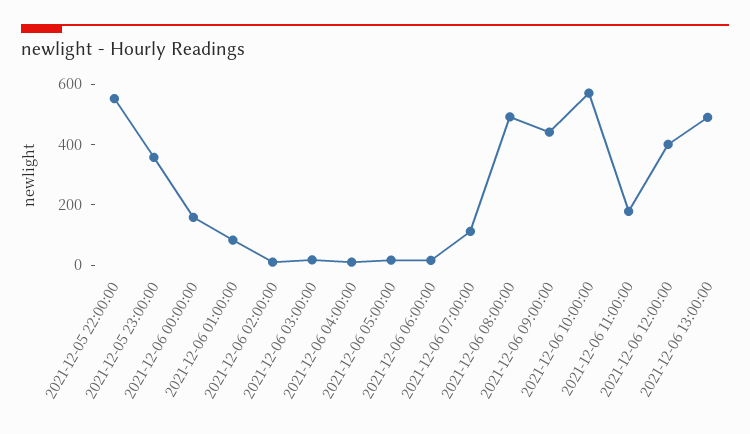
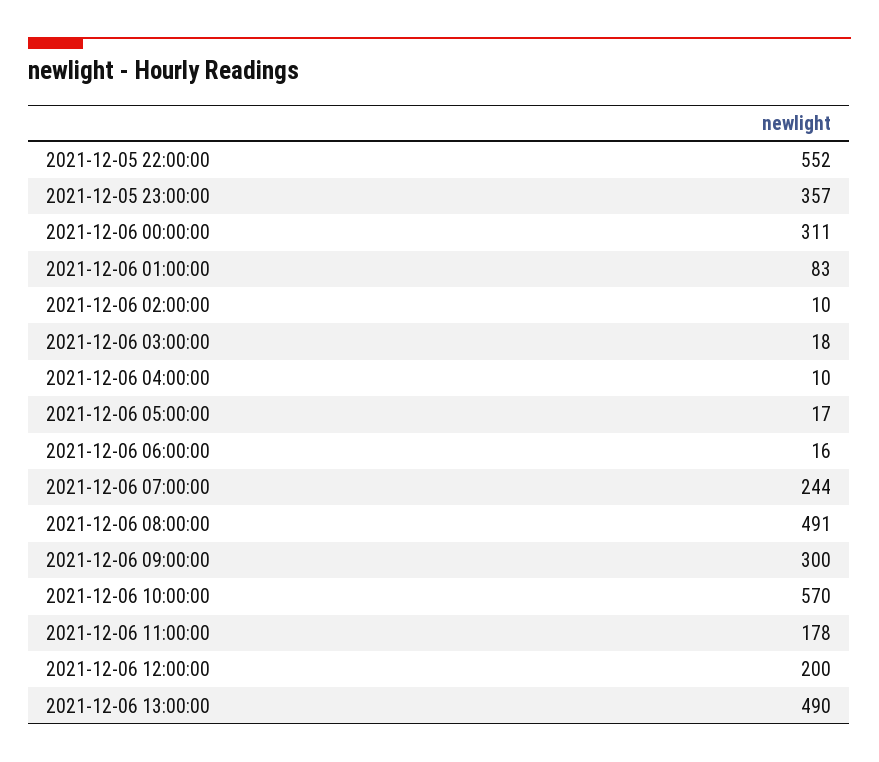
2021-12-06 00:00:00: 150 -> 311
2021-12-06 07:00:00: 100 -> 244
2021-12-06 09:00:00: 450 -> 300
2021-12-06 12:00:00: 400 -> 200

